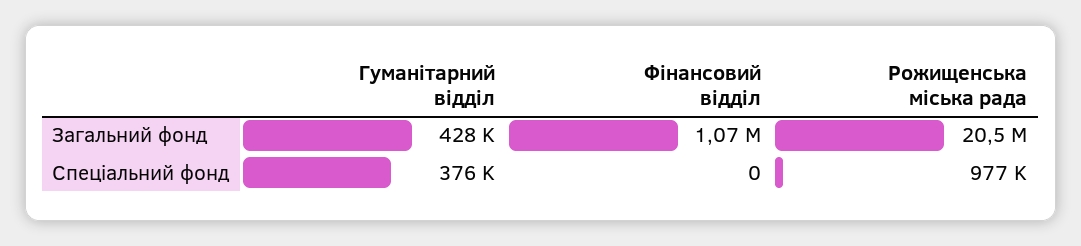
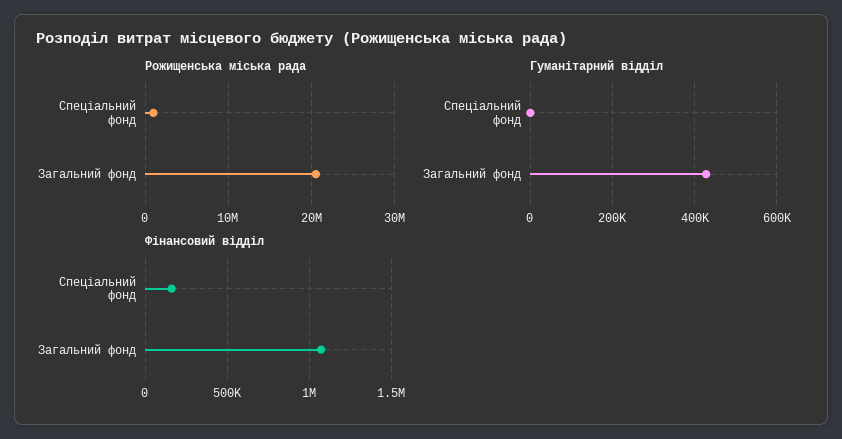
Гуманітарний відділ, Спеціальний фонд: 376000 -> 0
Фінансовий відділ, Спеціальний фонд: 0 -> 150000

